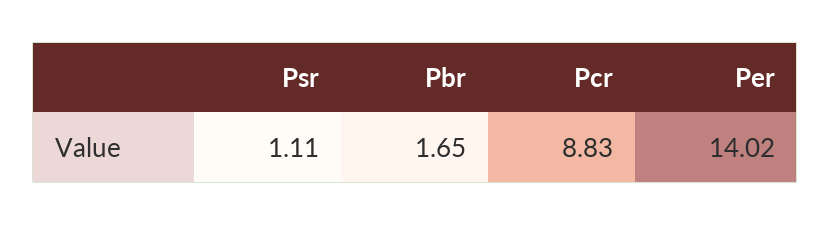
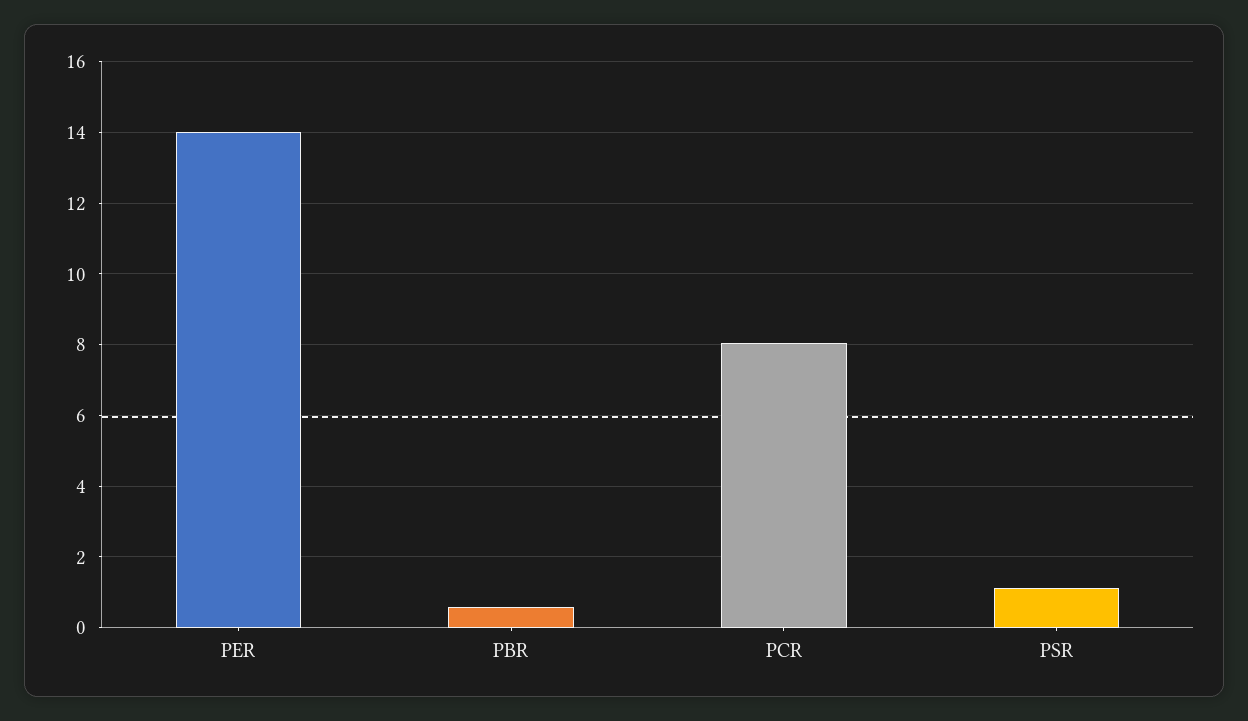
Pbr: 1.65 -> 0.6
Pcr: 8.83 -> 8

